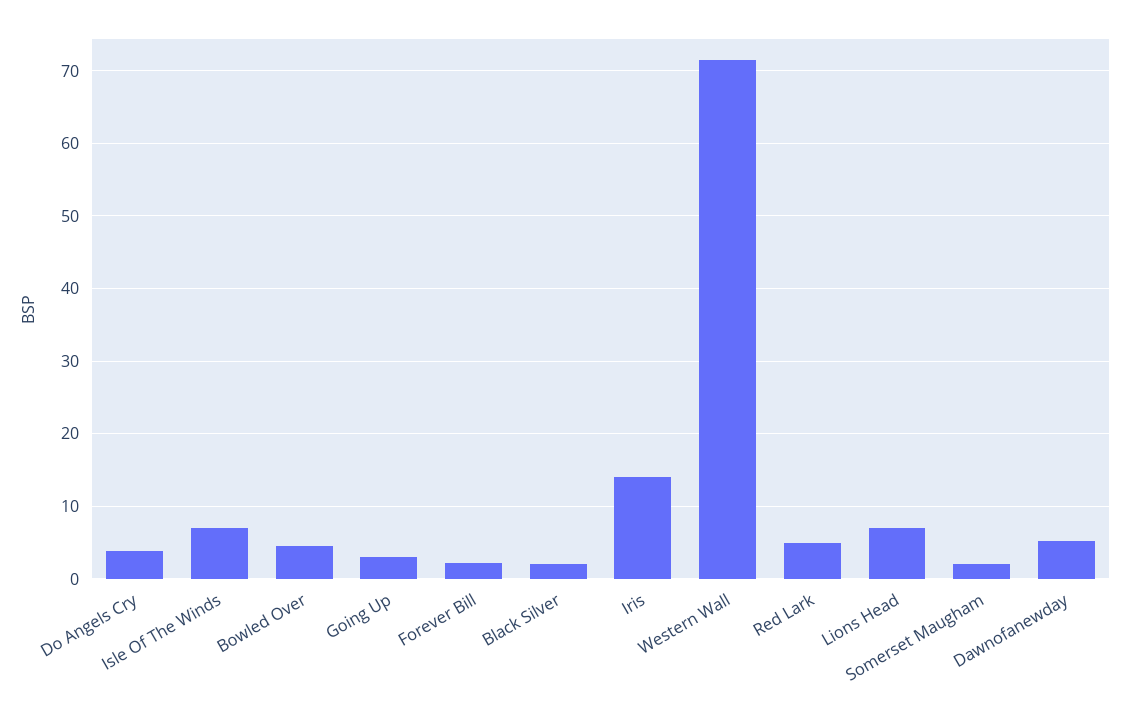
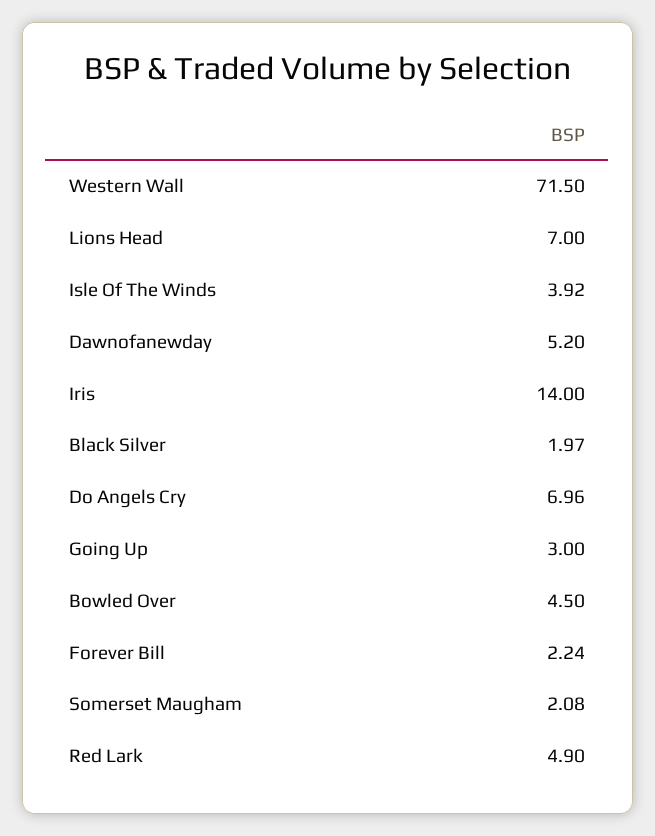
Do Angels Cry: 4 -> 6.96
Isle Of The Winds: 7 -> 3.92

